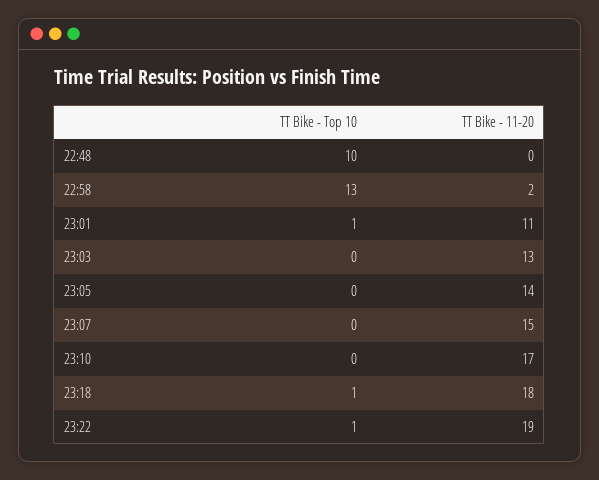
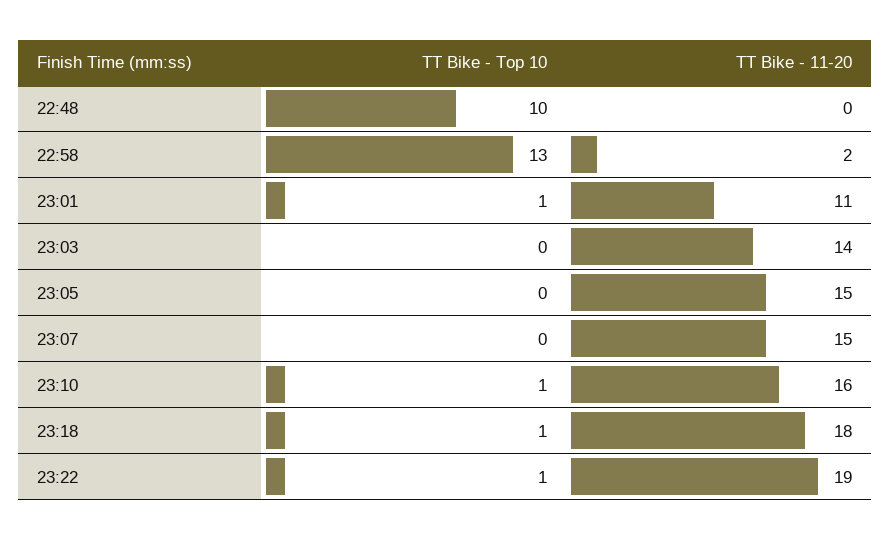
TT Bike - 11-20, 23:03: 13 -> 14
TT Bike - 11-20, 23:05: 14 -> 15
TT Bike - Top 10, 23:10: 0 -> 1
TT Bike - 11-20, 23:10: 17 -> 16

